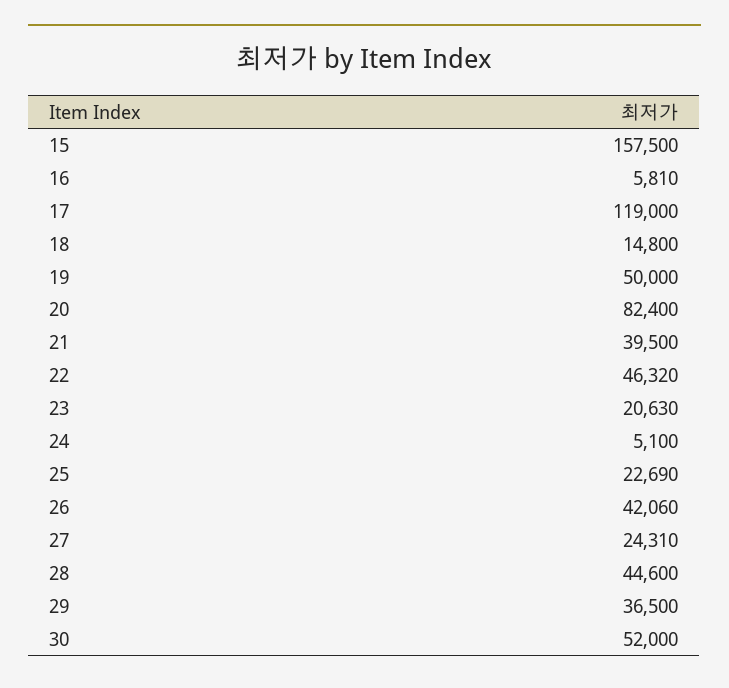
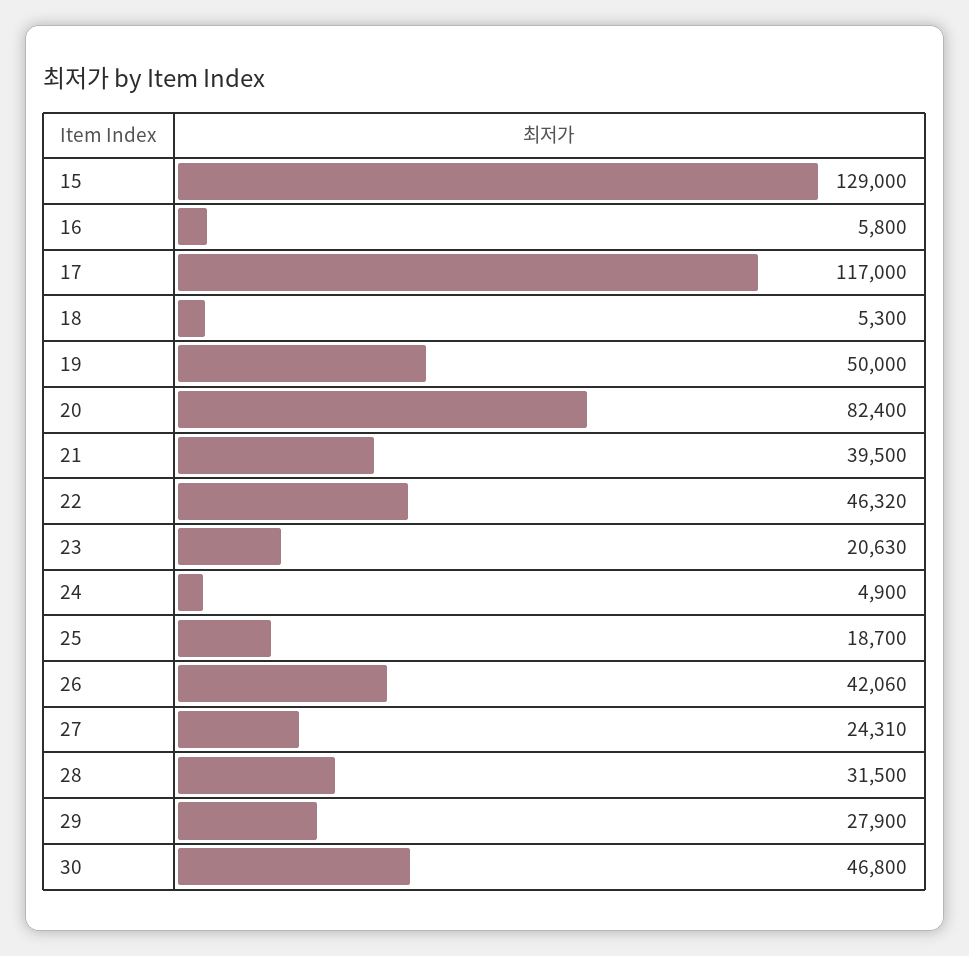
15: 157500 -> 129000
16: 5810 -> 5800
17: 119000 -> 117000
18: 14800 -> 5300
24: 5100 -> 4900
25: 22690 -> 18700
28: 44600 -> 31500
29: 36500 -> 27900
30: 52000 -> 46800

